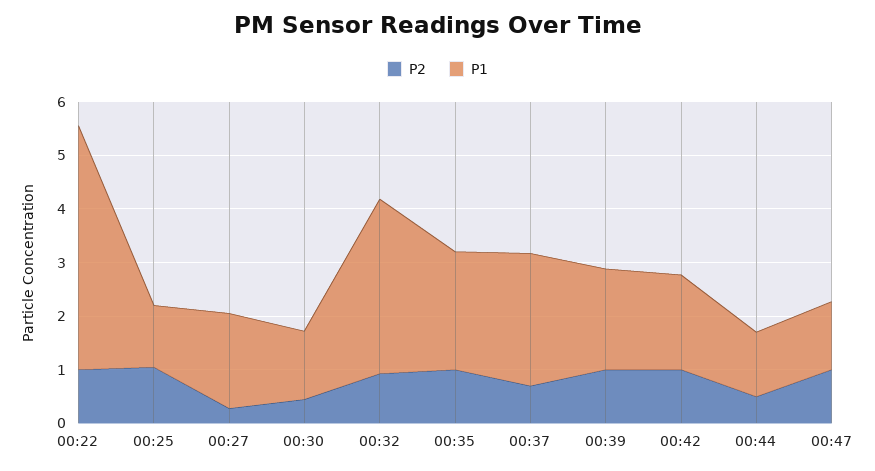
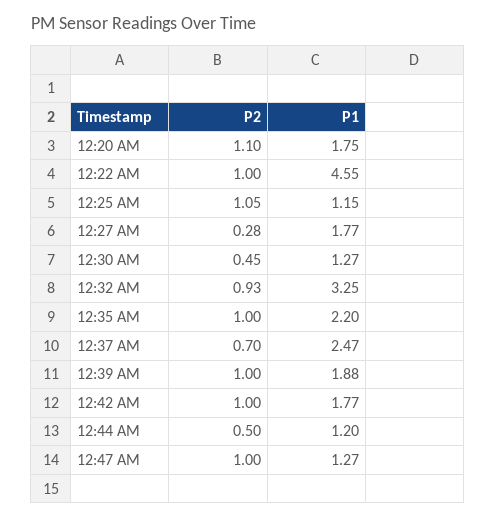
P2, 12:20 AM: none -> 1.1
P1, 12:20 AM: none -> 1.75

